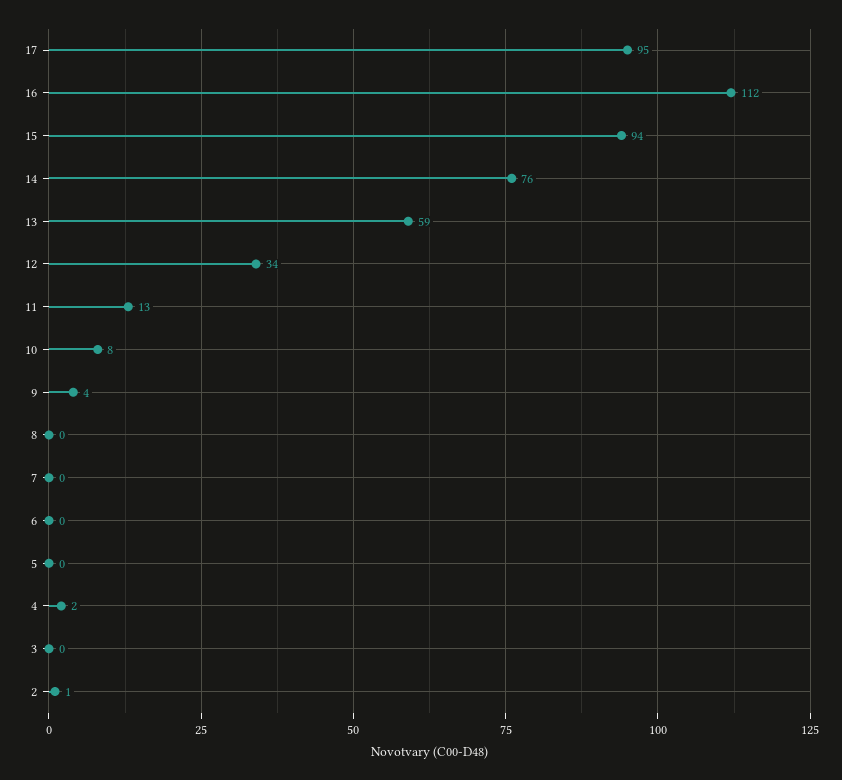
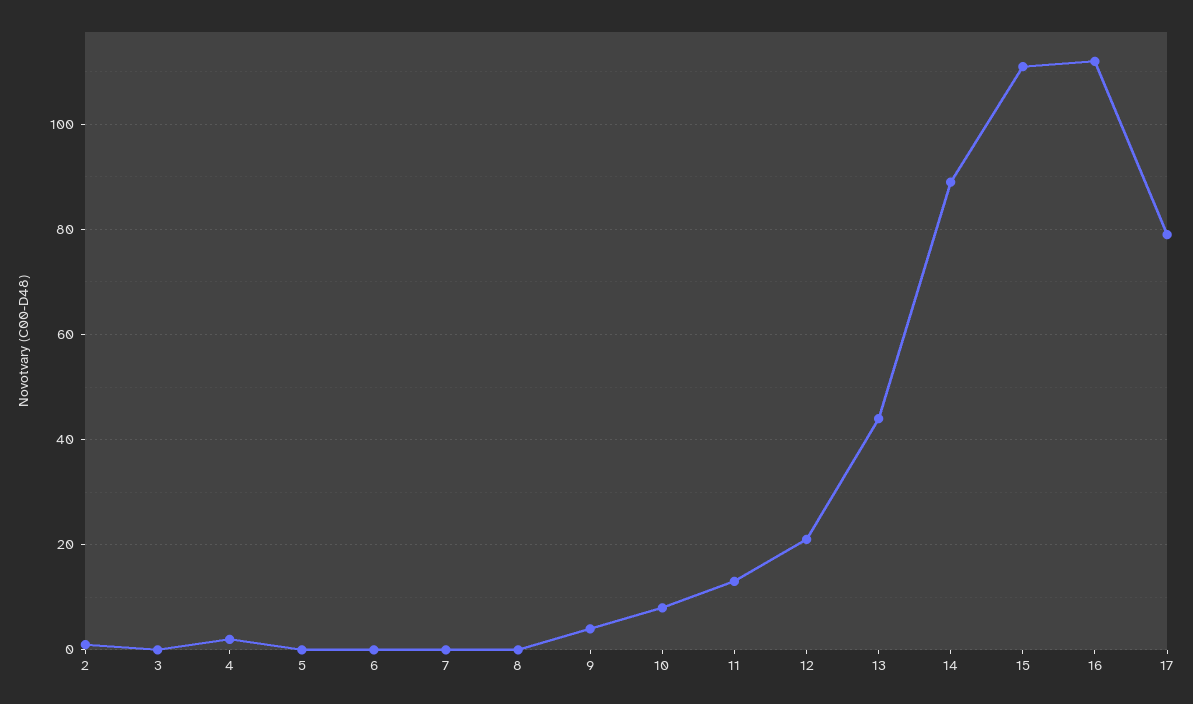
17: 95 -> 80
15: 94 -> 110
14: 76 -> 90
13: 59 -> 45
12: 34 -> 20

